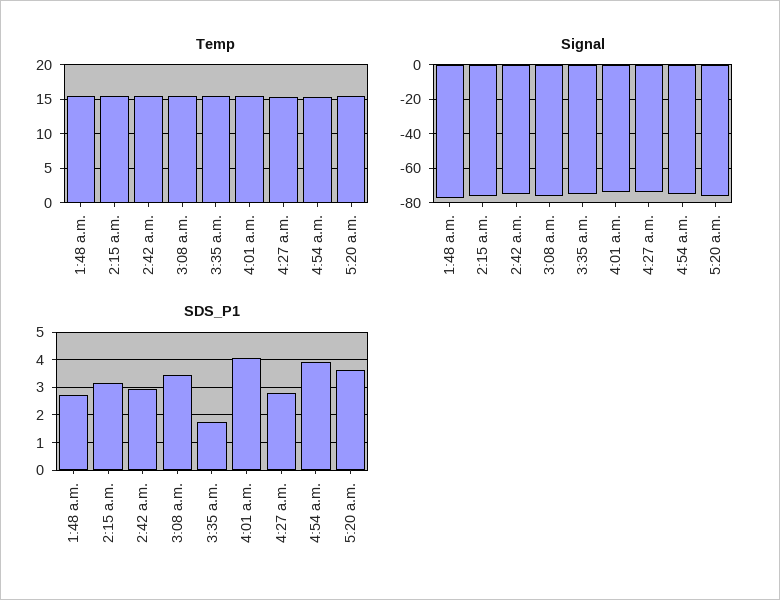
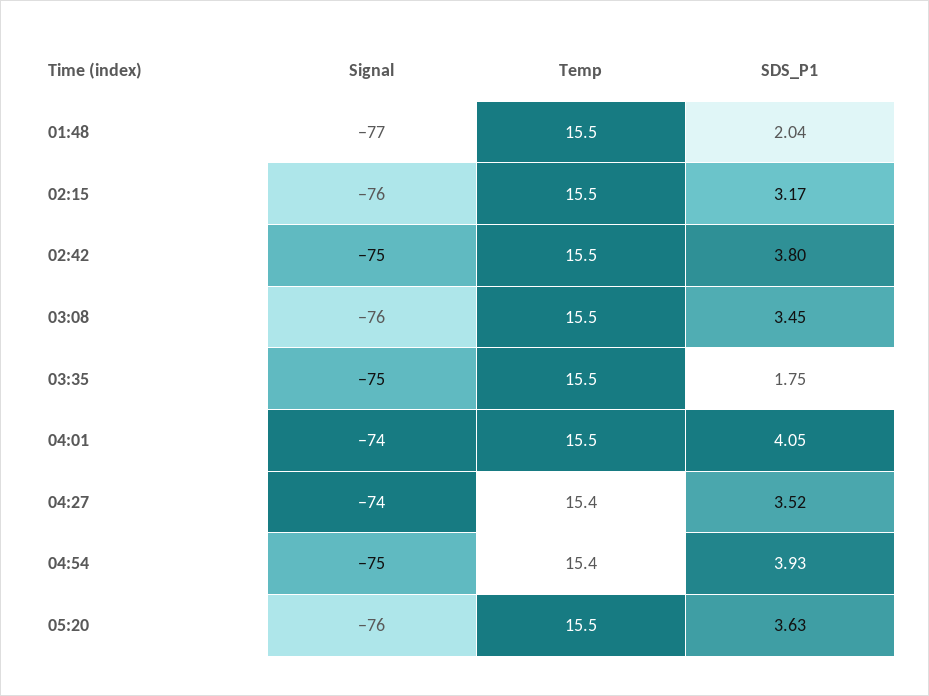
SDS_P1, 1:48 a.m.: 2.75 -> 2.04
SDS_P1, 2:42 a.m.: 3 -> 3.8
SDS_P1, 4:27 a.m.: 2.75 -> 3.52

